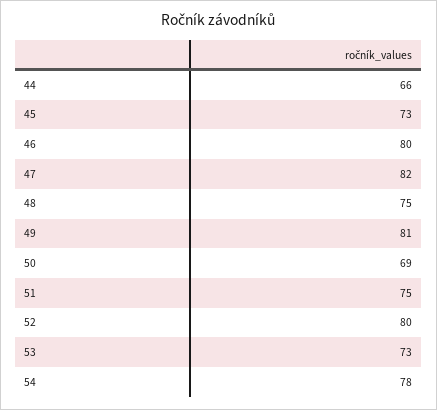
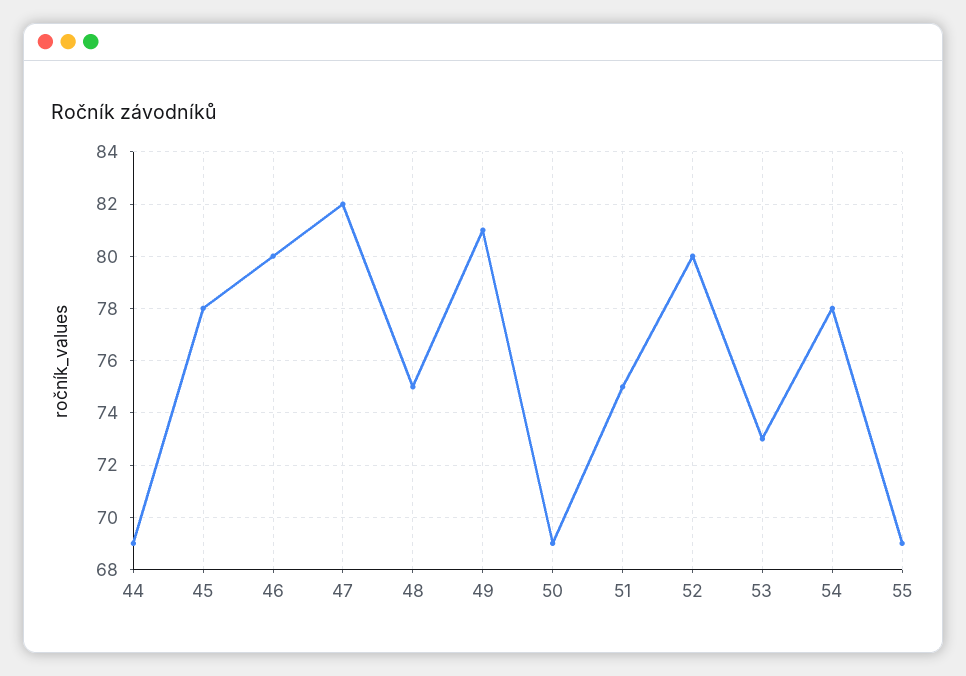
44: 66 -> 69
45: 73 -> 78
55: none -> 69

